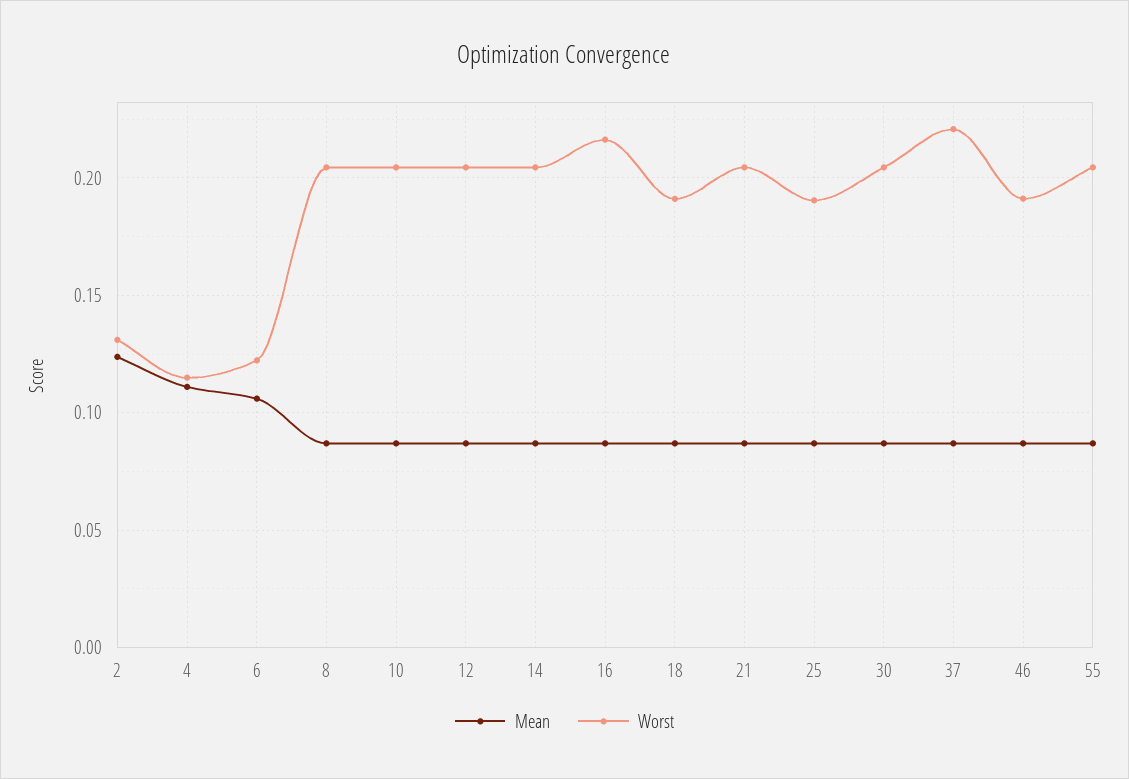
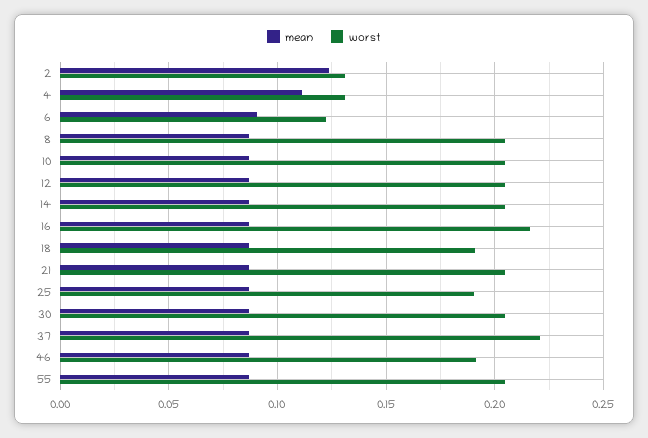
Worst, 4: 0.115 -> 0.13
Mean, 6: 0.105 -> 0.09

